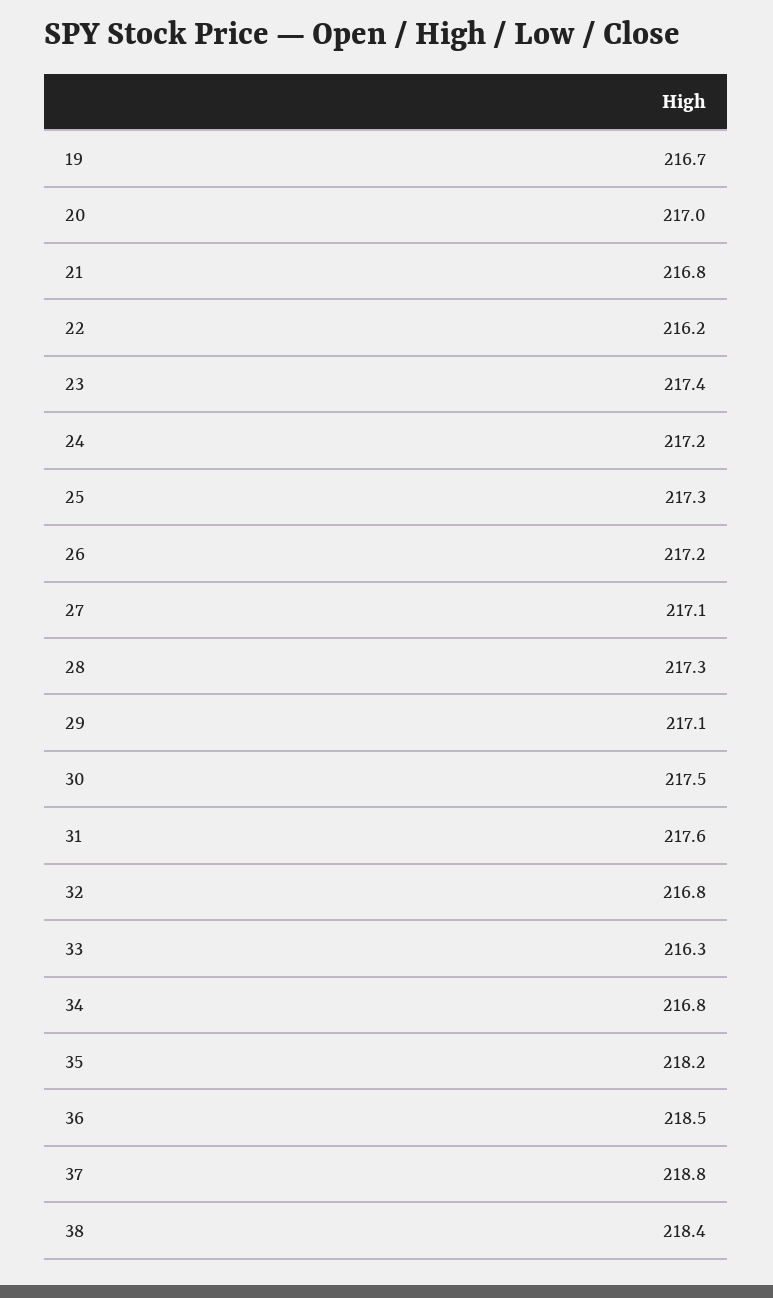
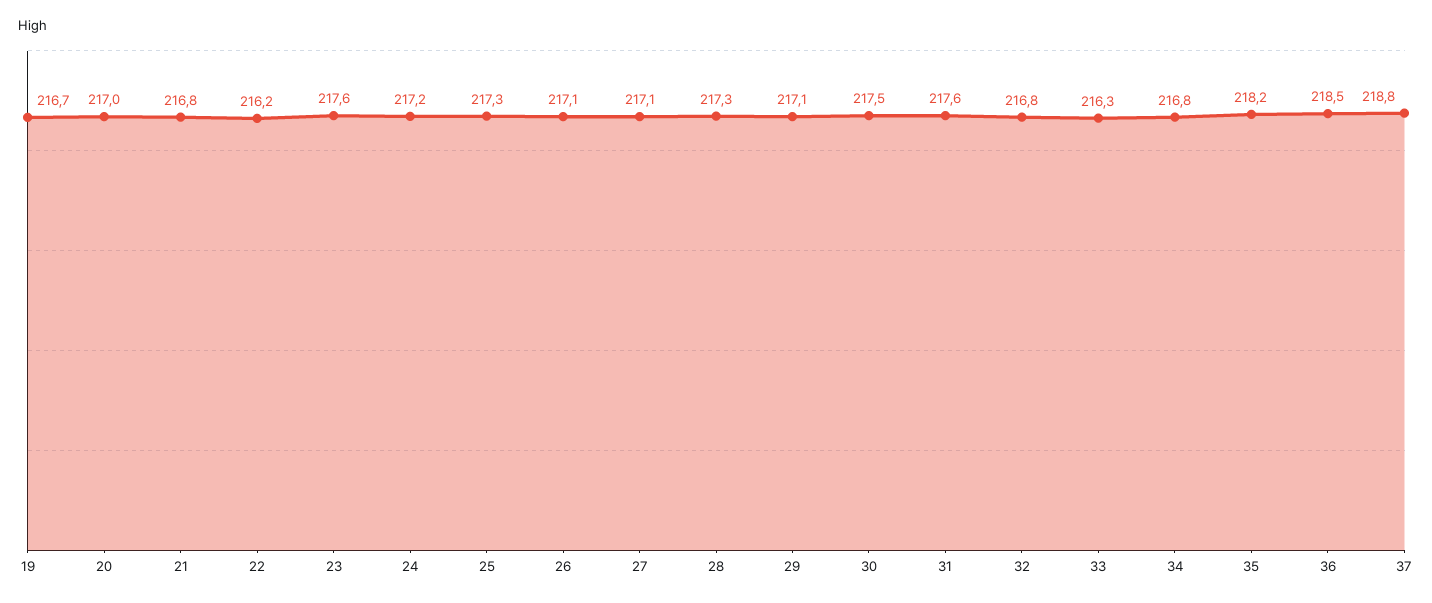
23: 217.4 -> 217.6
26: 217.2 -> 217.1
38: 218.4 -> none

